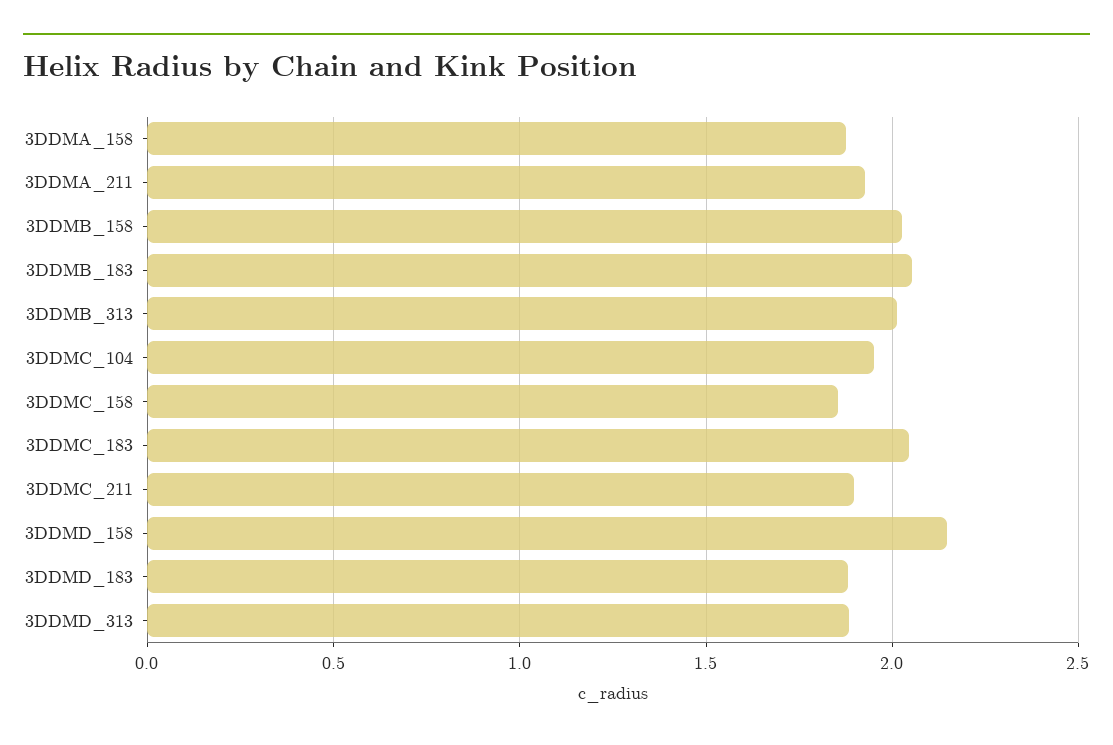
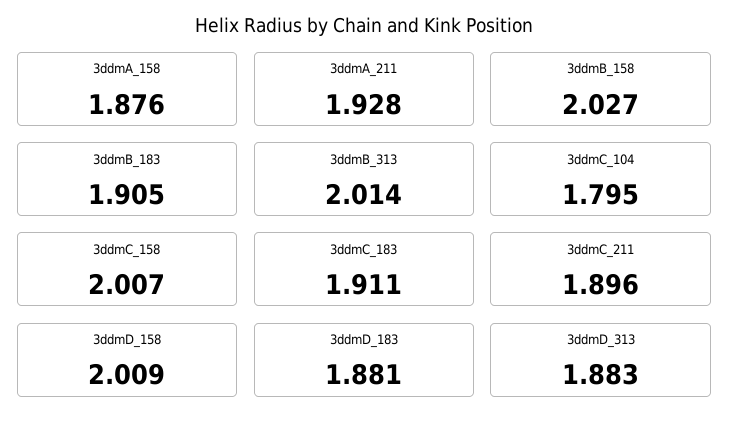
3DDMB_183: 2.05 -> 1.905
3DDMC_104: 1.95 -> 1.795
3DDMC_158: 1.85 -> 2.007
3DDMC_183: 2.05 -> 1.911
3DDMD_158: 2.15 -> 2.009

